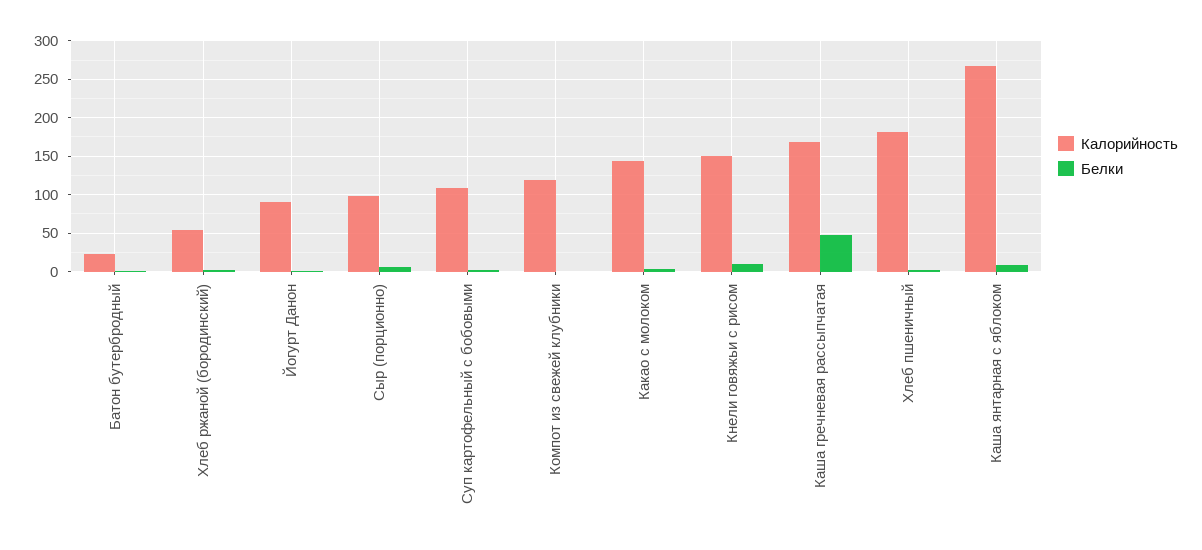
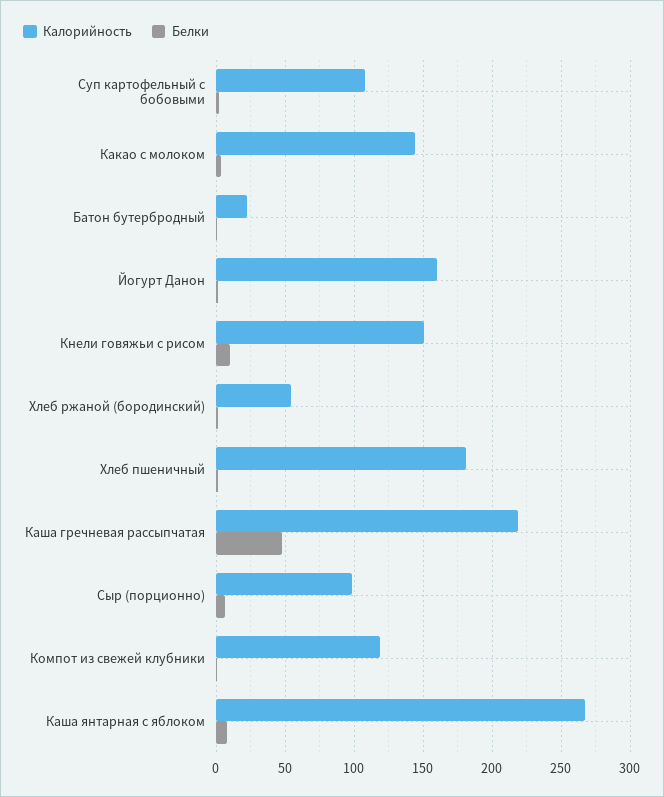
Калорийность, Йогурт Данон: 90 -> 160
Калорийность, Каша гречневая рассыпчатая: 170 -> 220

